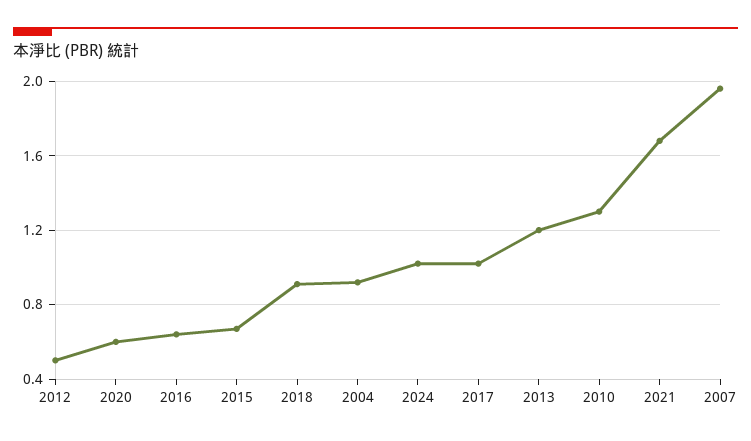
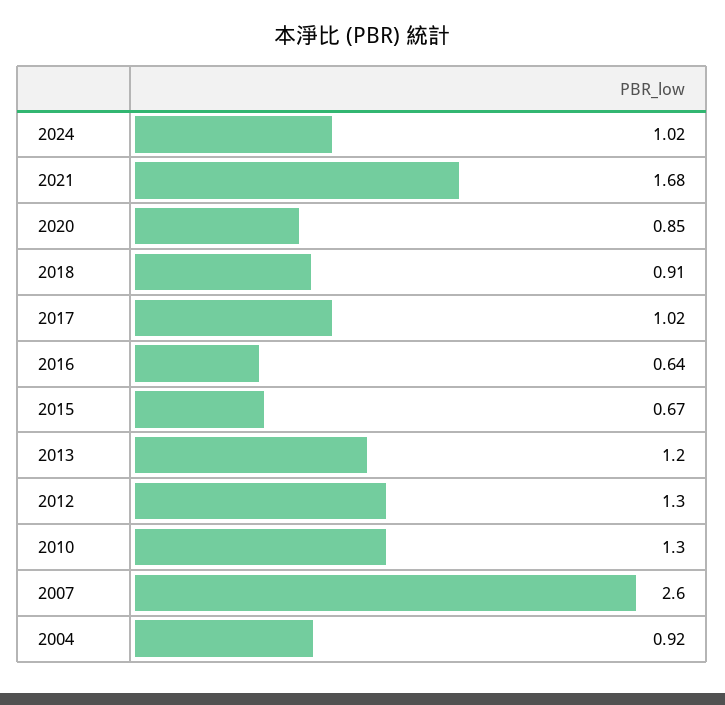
2012: 0.5 -> 1.3
2020: 0.6 -> 0.85
2007: 1.95 -> 2.6

